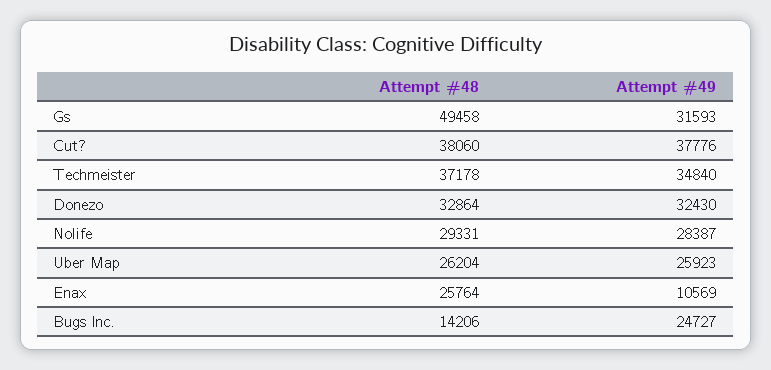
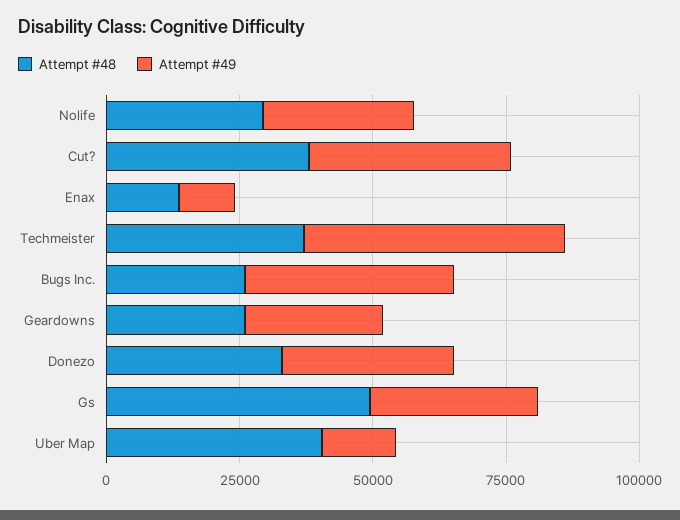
Attempt #49, Techmeister: 34840 -> 50000
Attempt #48, Uber Map: 26204 -> 40000
Attempt #49, Uber Map: 25923 -> 15000
Attempt #48, Enax: 25764 -> 15000
Attempt #48, Bugs Inc.: 14206 -> 25000
Attempt #49, Bugs Inc.: 24727 -> 40000
Attempt #48, Geardowns: none -> 25000
Attempt #49, Geardowns: none -> 25000

